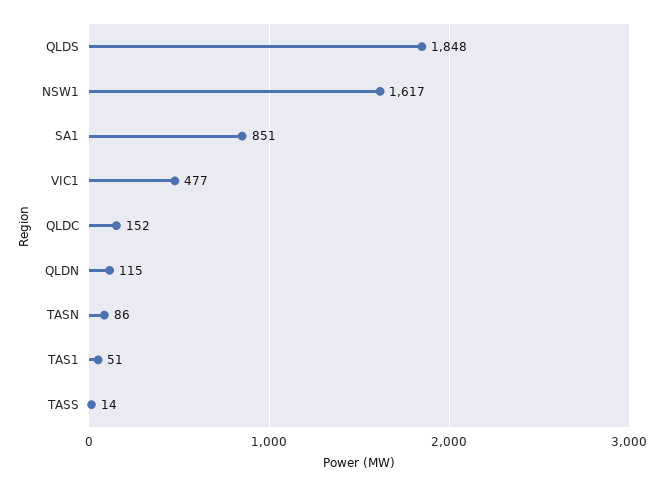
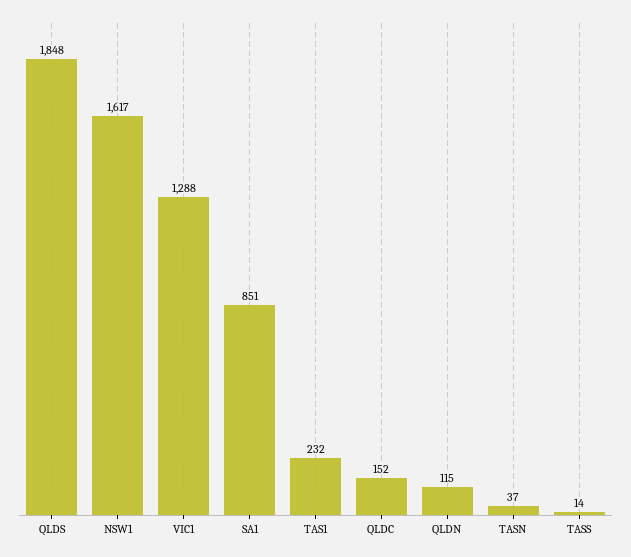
VIC1: 477 -> 1288
TASN: 86 -> 37
TAS1: 51 -> 232

